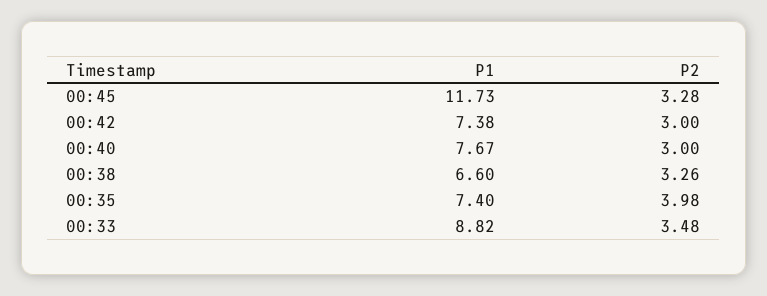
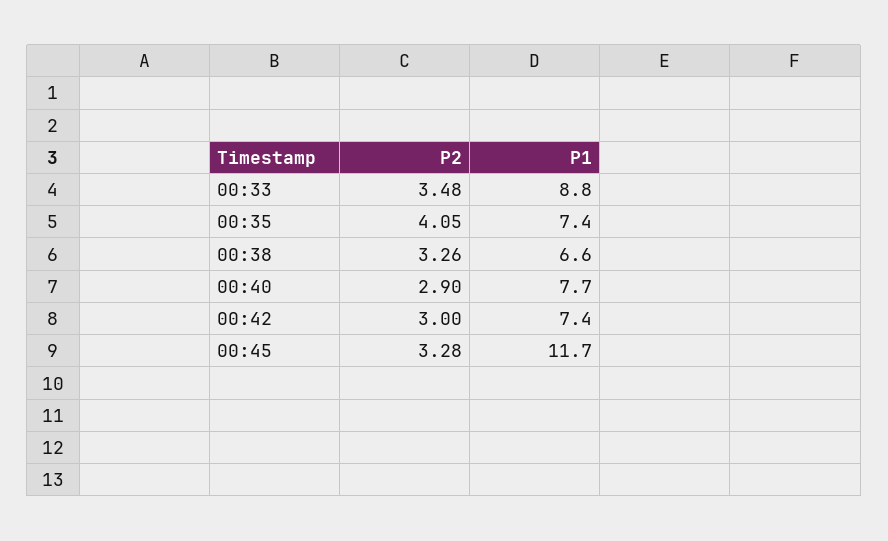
P2, 00:40: 3 -> 2.9
P2, 00:35: 3.98 -> 4.05

